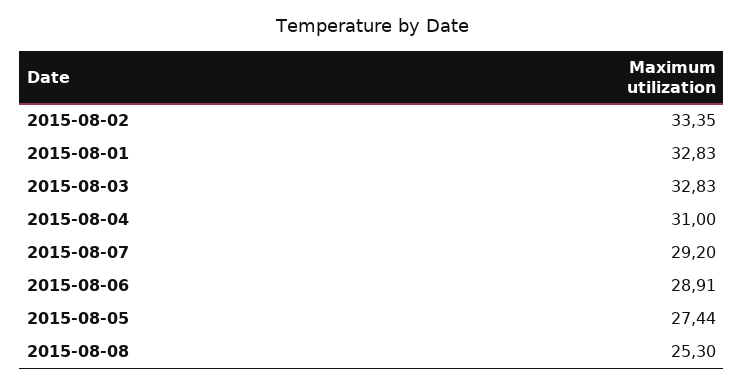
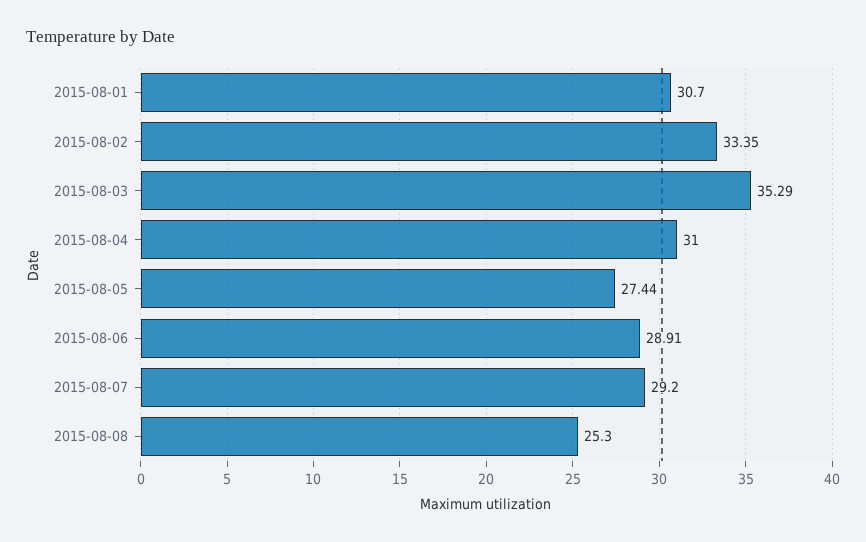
2015-08-01: 32.83 -> 30.7
2015-08-03: 32.83 -> 35.29

